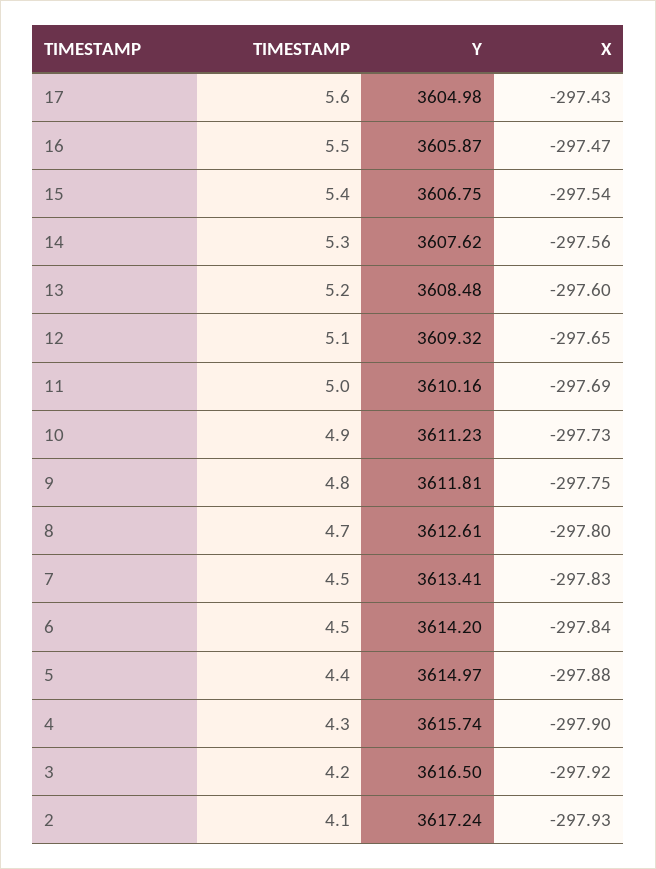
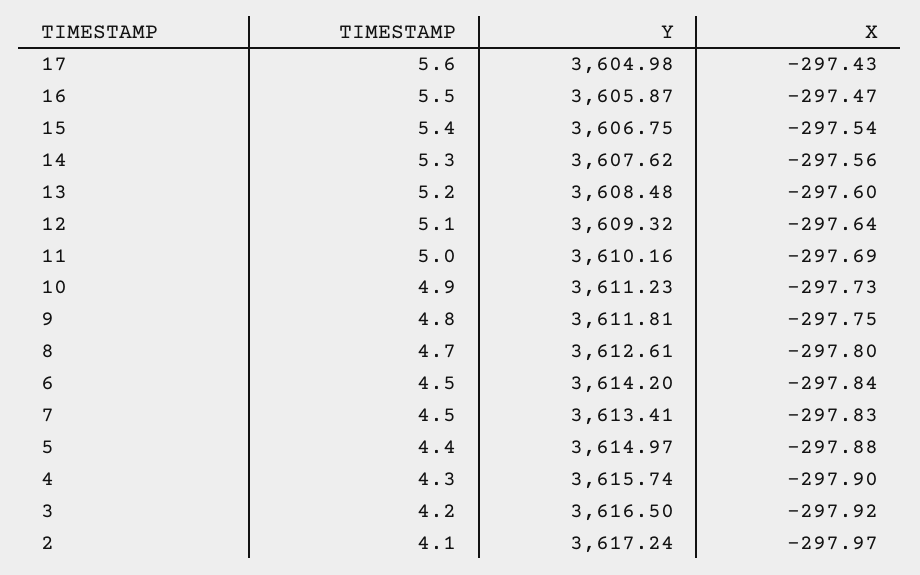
X, 12: -297.65 -> -297.64
X, 2: -297.93 -> -297.97

